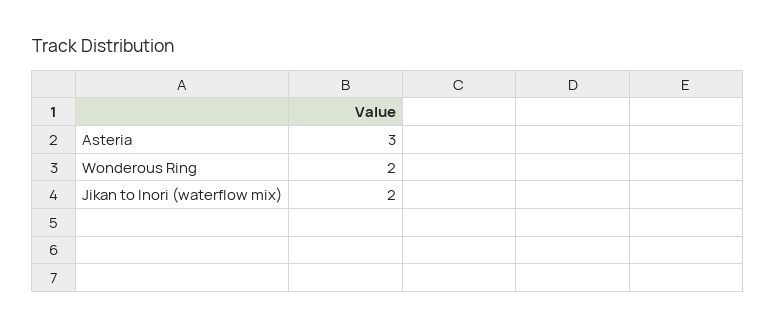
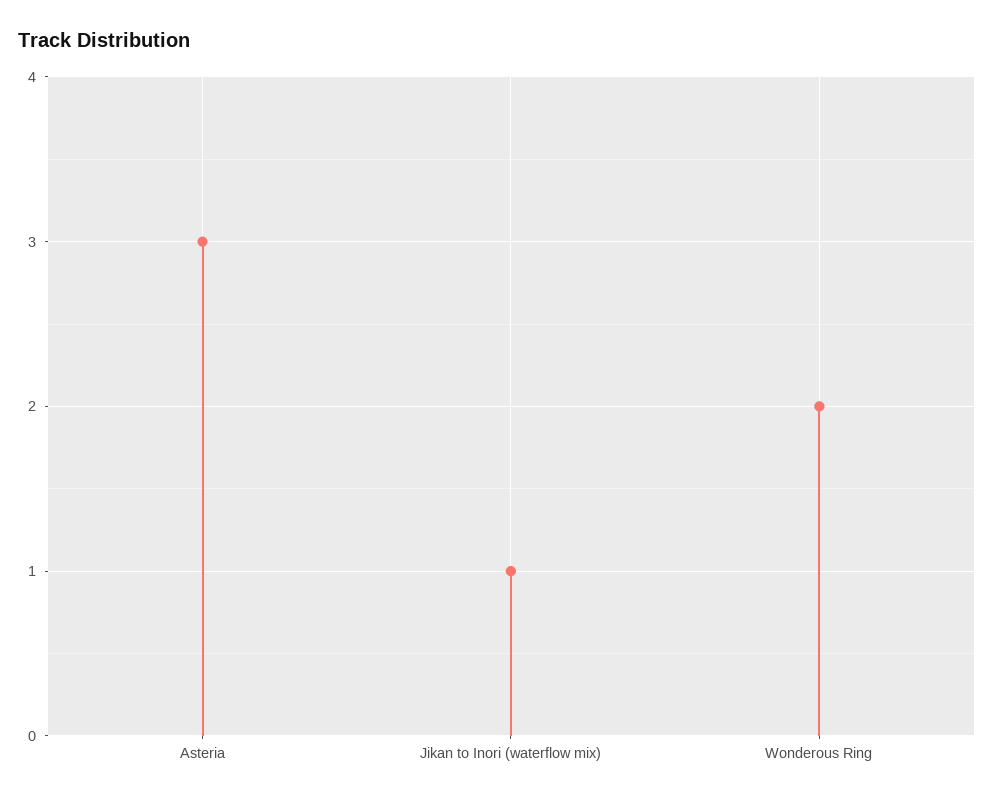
Jikan to Inori (waterflow mix): 2 -> 1

